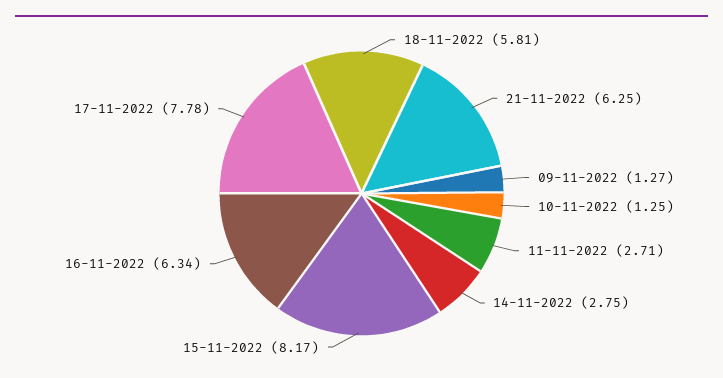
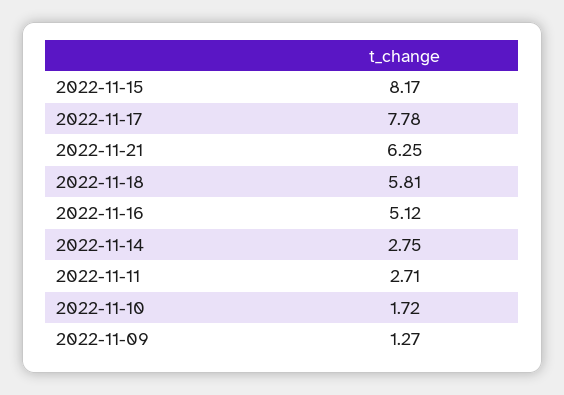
10-11-2022: 1.25 -> 1.72
16-11-2022: 6.34 -> 5.12

